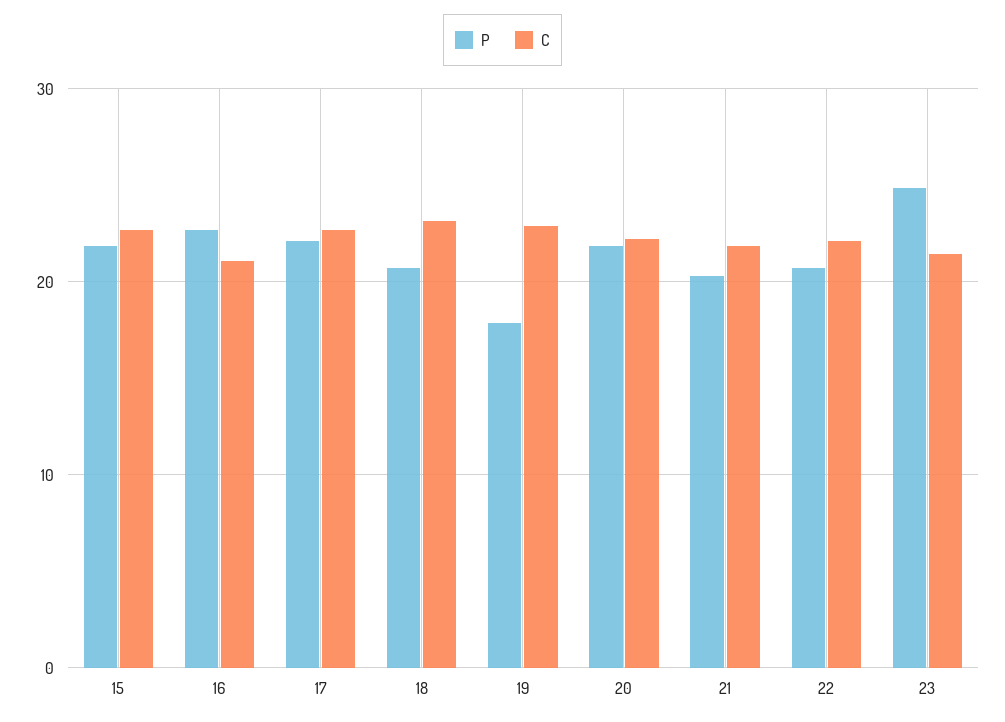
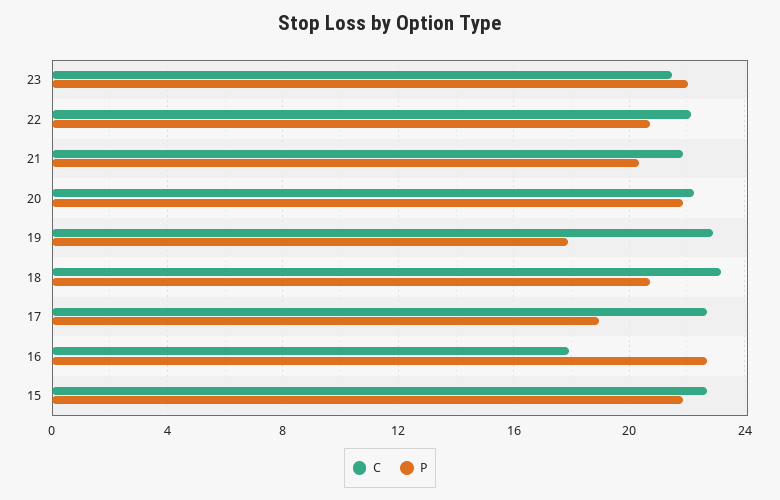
C, 16: 21 -> 18
P, 17: 22 -> 19
P, 23: 25 -> 22

